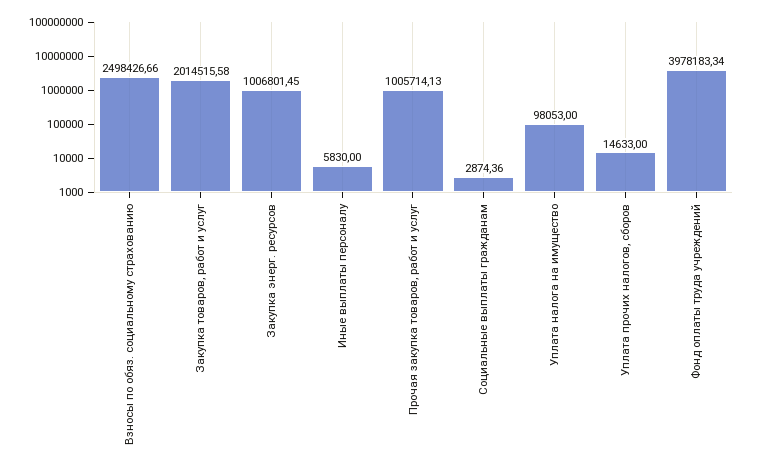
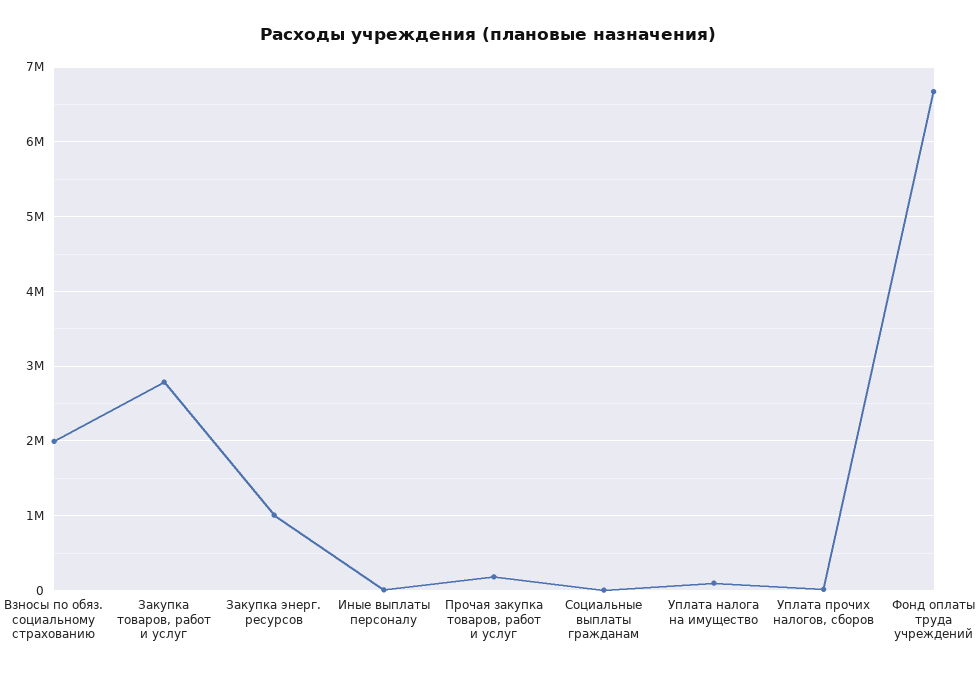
Взносы по обяз. социальному страхованию: 2498426.66 -> 2000000
Закупка товаров, работ и услуг: 2014515.58 -> 2800000
Прочая закупка товаров, работ и услуг: 1005714.13 -> 200000
Фонд оплаты труда учреждений: 3978183.34 -> 6700000

